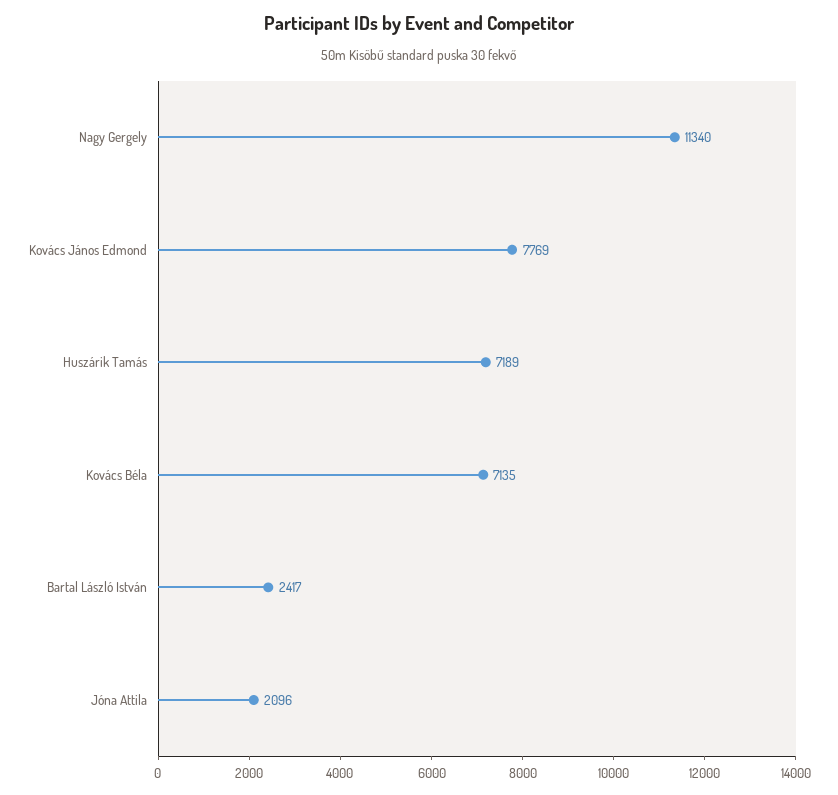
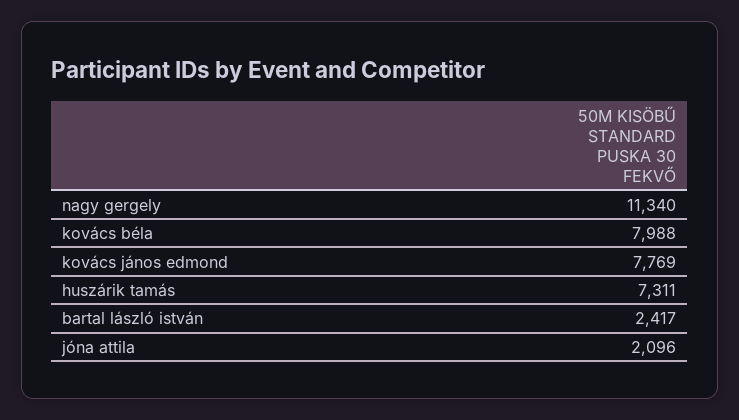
Huszárik Tamás: 7189 -> 7311
Kovács Béla: 7135 -> 7988

